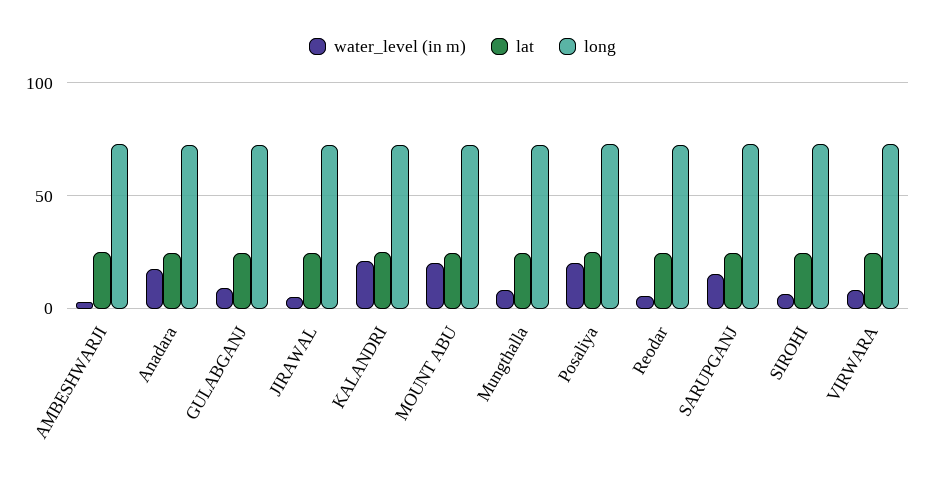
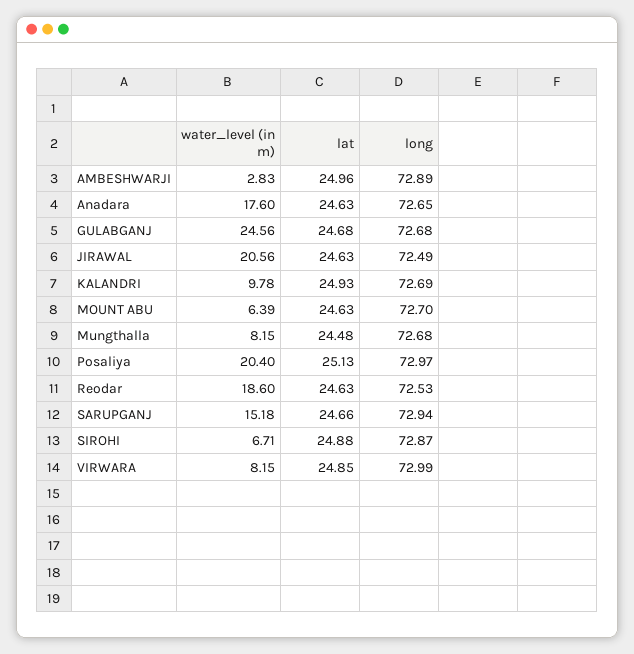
water_level (in m), GULABGANJ: 10 -> 24.56
water_level (in m), JIRAWAL: 5 -> 20.56
water_level (in m), KALANDRI: 20 -> 9.78
water_level (in m), MOUNT ABU: 20 -> 6.39
water_level (in m), Reodar: 5 -> 18.6

